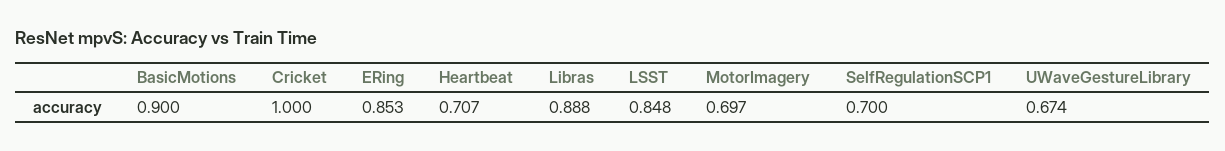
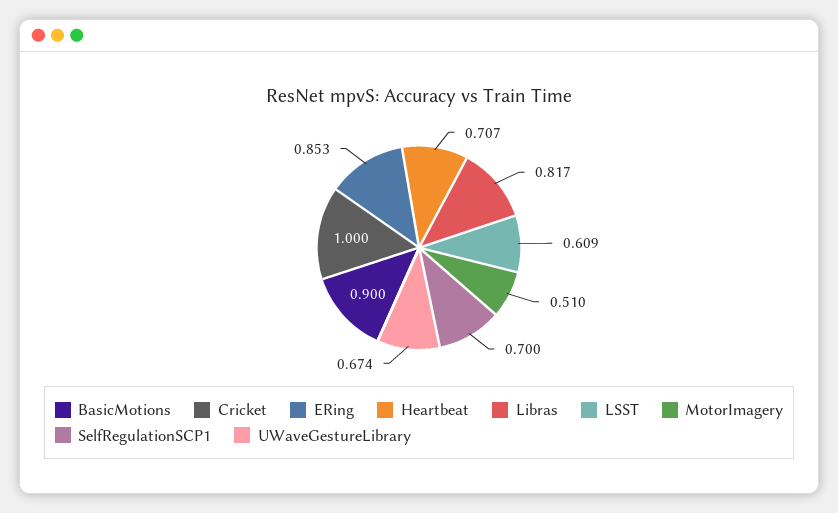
Libras: 0.888 -> 0.817
LSST: 0.848 -> 0.609
MotorImagery: 0.697 -> 0.51

